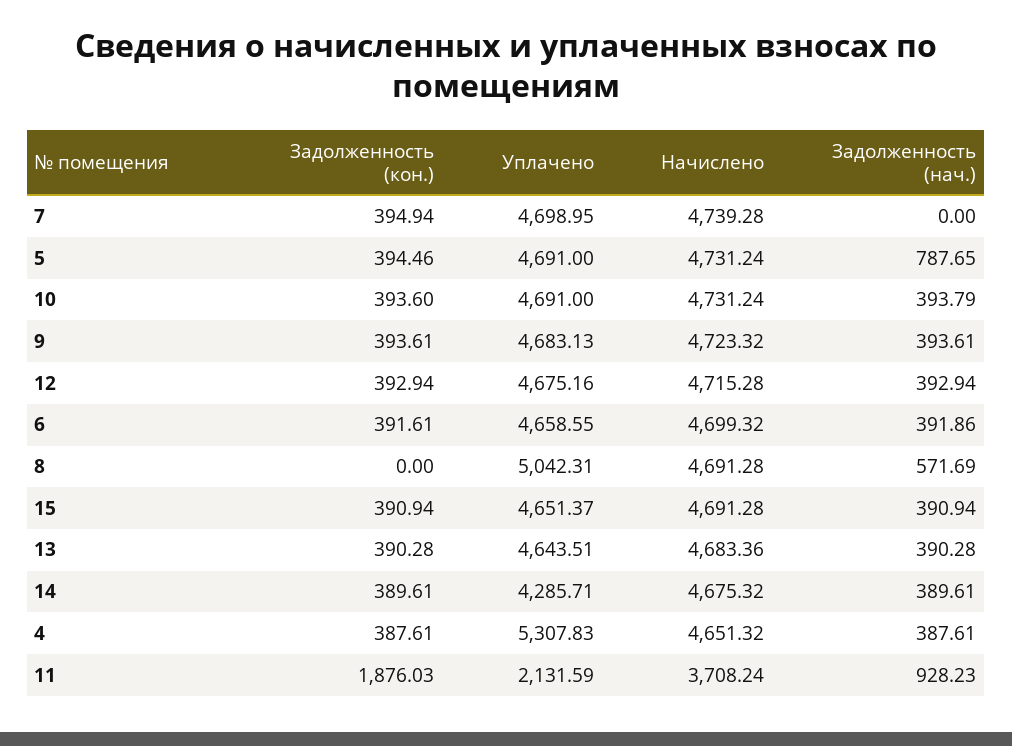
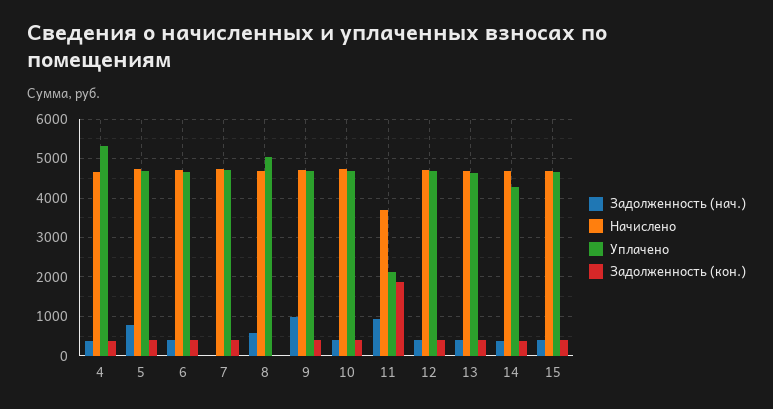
Задолженность (нач.), 9: 393.61 -> 1000

